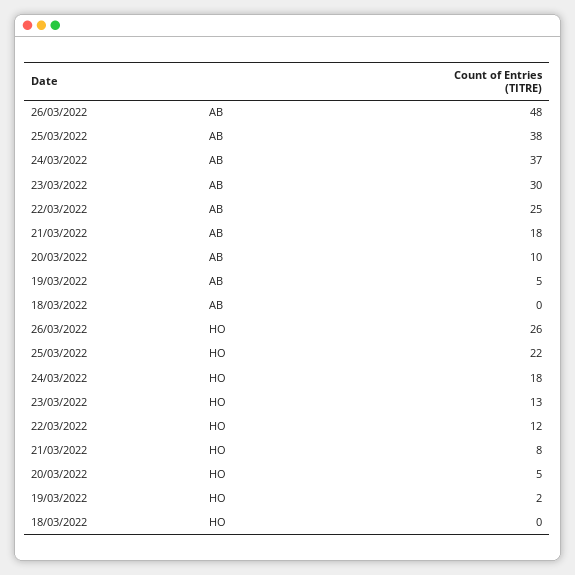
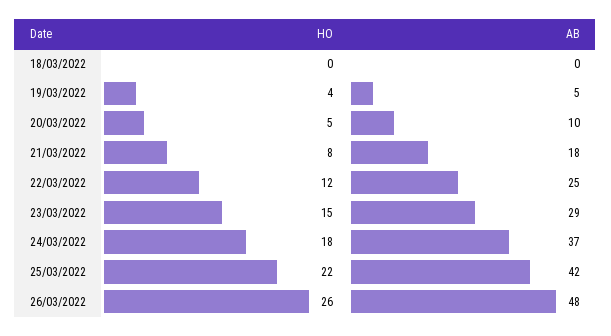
25/03/2022, AB: 38 -> 42
23/03/2022, AB: 30 -> 29
23/03/2022, HO: 13 -> 15
19/03/2022, HO: 2 -> 4

